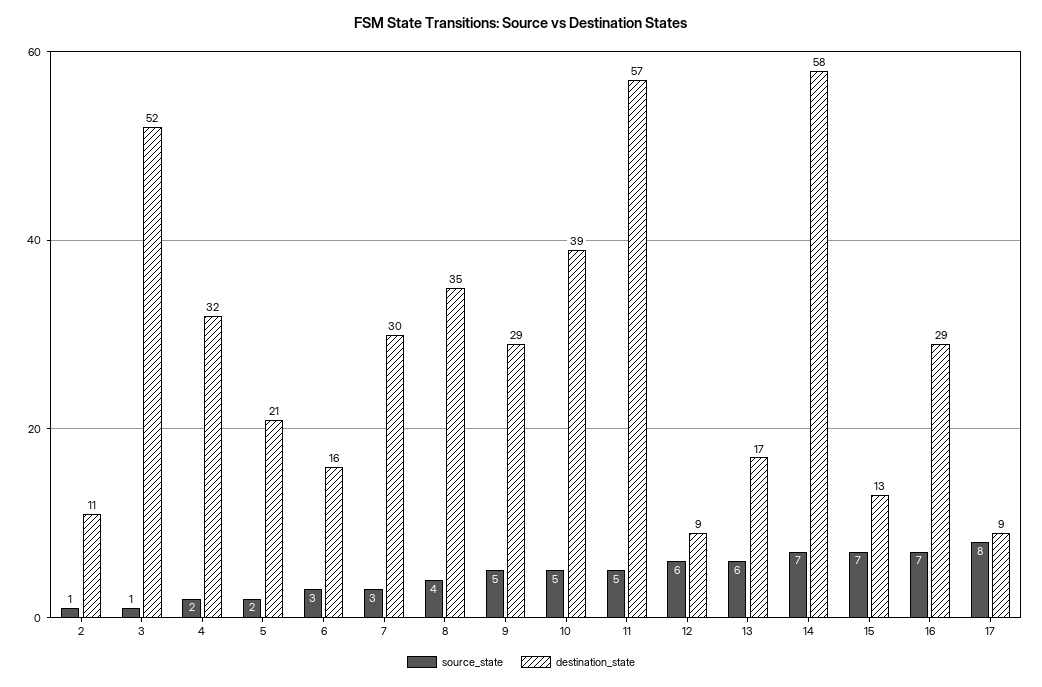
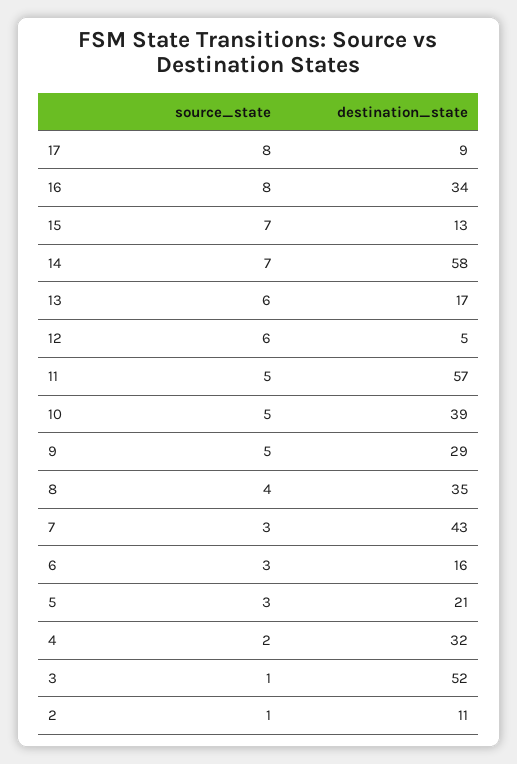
source_state, 5: 2 -> 3
destination_state, 7: 30 -> 43
destination_state, 12: 9 -> 5
source_state, 16: 7 -> 8
destination_state, 16: 29 -> 34

